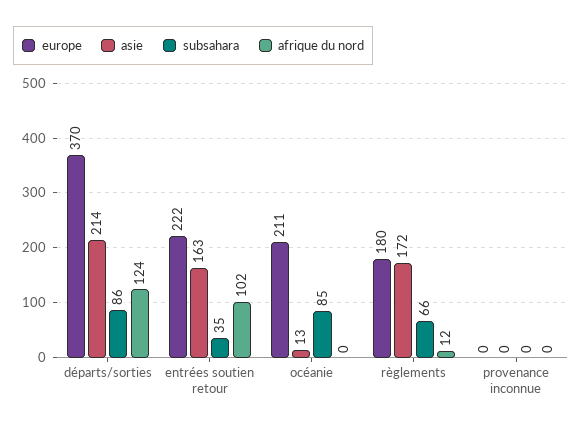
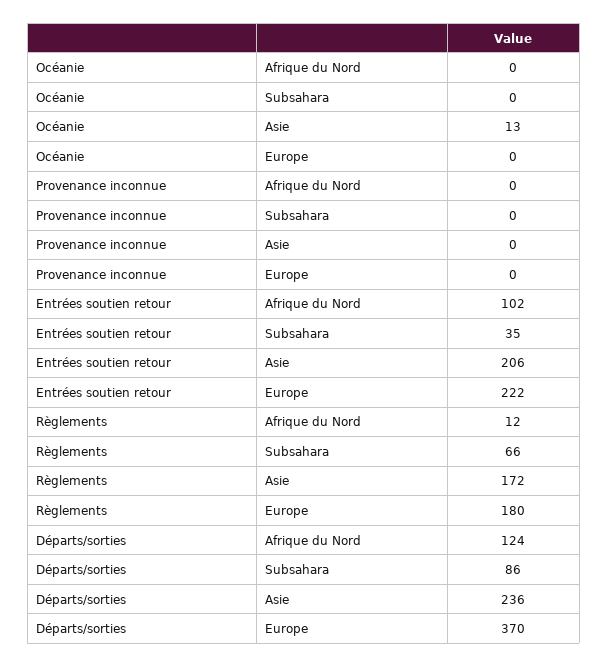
asie, départs/sorties: 214 -> 236
asie, entrées soutien retour: 163 -> 206
europe, océanie: 211 -> 0
subsahara, océanie: 85 -> 0

